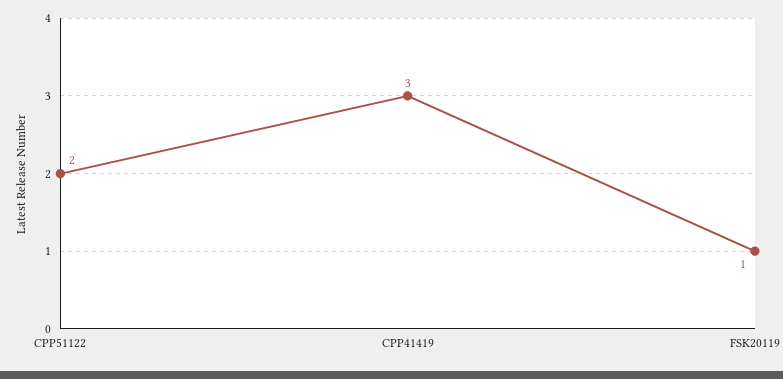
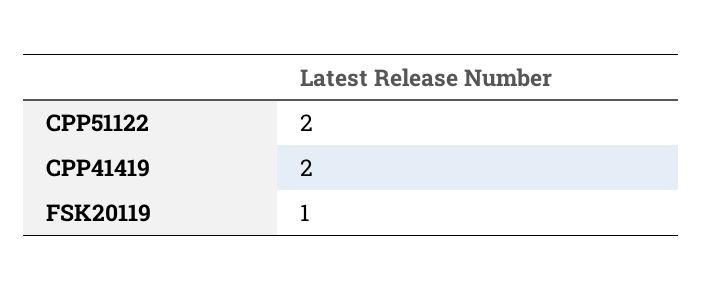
CPP41419: 3 -> 2

